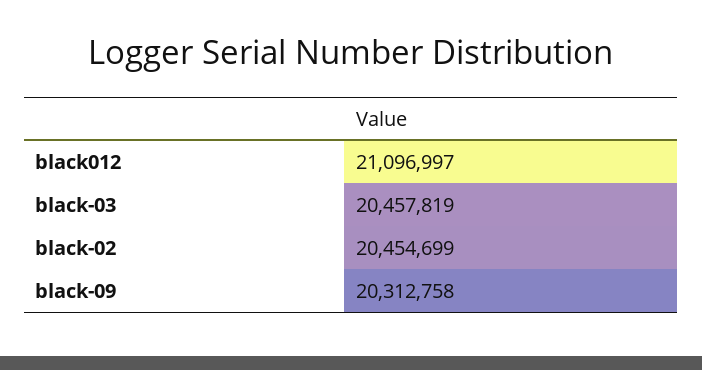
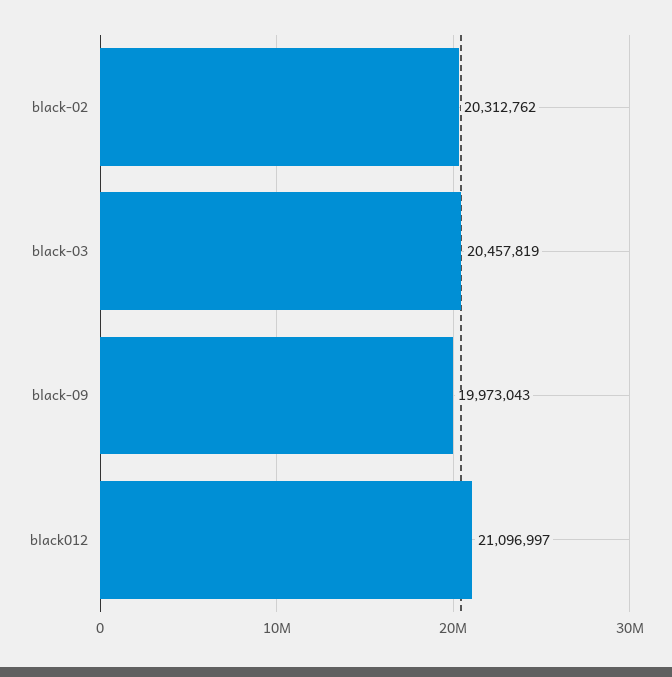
black-02: 20454699 -> 20312762
black-09: 20312758 -> 19973043

